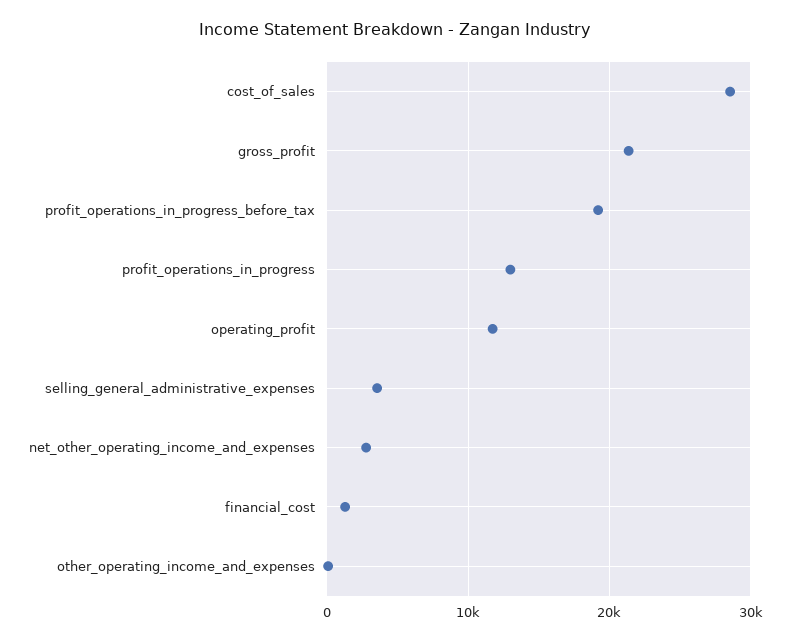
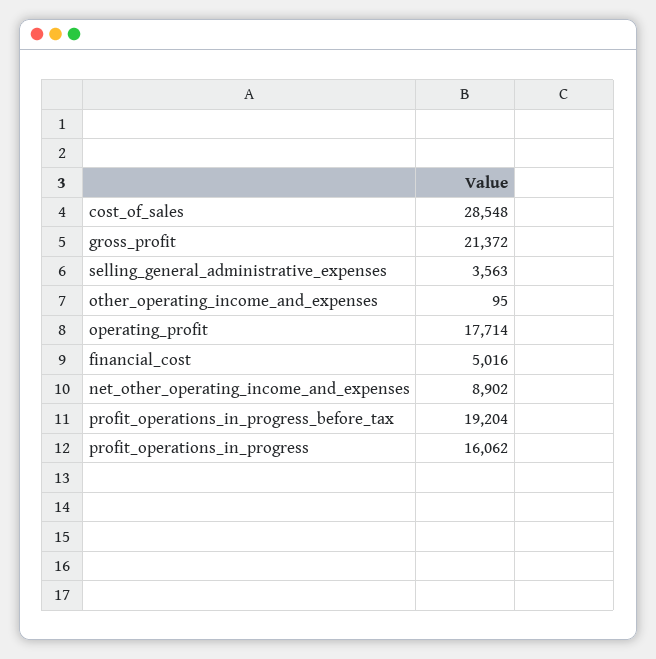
profit_operations_in_progress: 13000 -> 16062
operating_profit: 12000 -> 17714
net_other_operating_income_and_expenses: 3000 -> 8902
financial_cost: 1000 -> 5016

